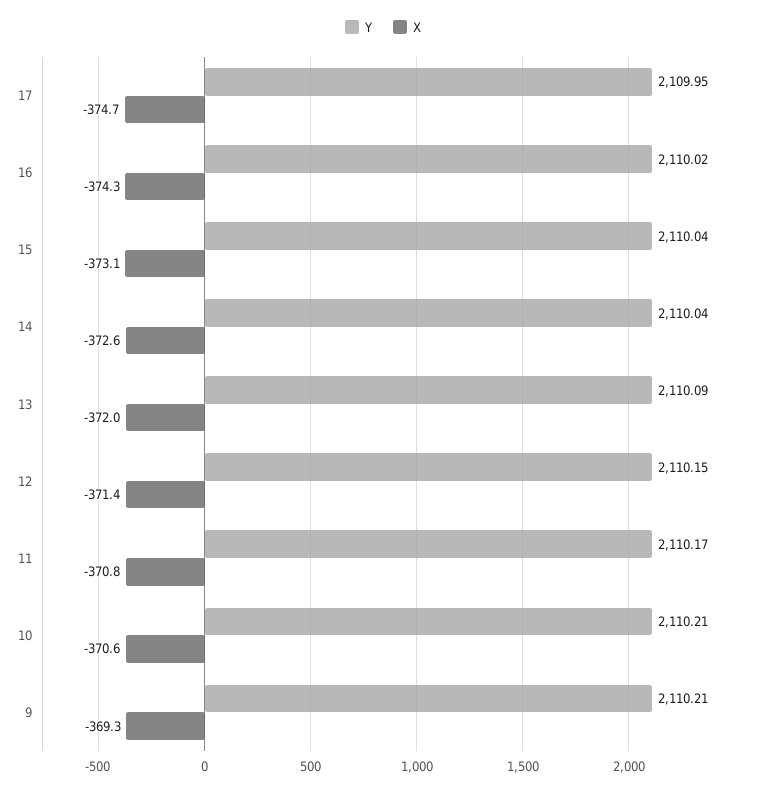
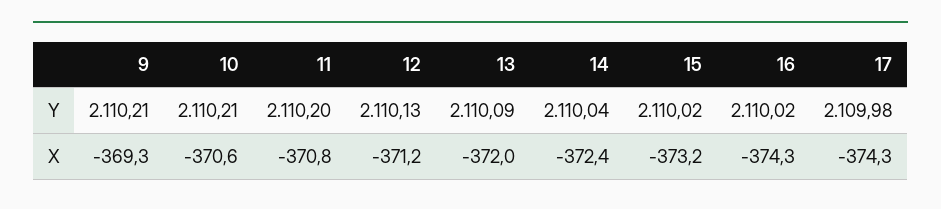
Y, 17: 2109.95 -> 2109.98
X, 17: -374.7 -> -374.3
Y, 15: 2110.04 -> 2110.02
X, 15: -373.1 -> -373.2
X, 14: -372.6 -> -372.4
Y, 12: 2110.15 -> 2110.13
X, 12: -371.4 -> -371.2
Y, 11: 2110.17 -> 2110.2

